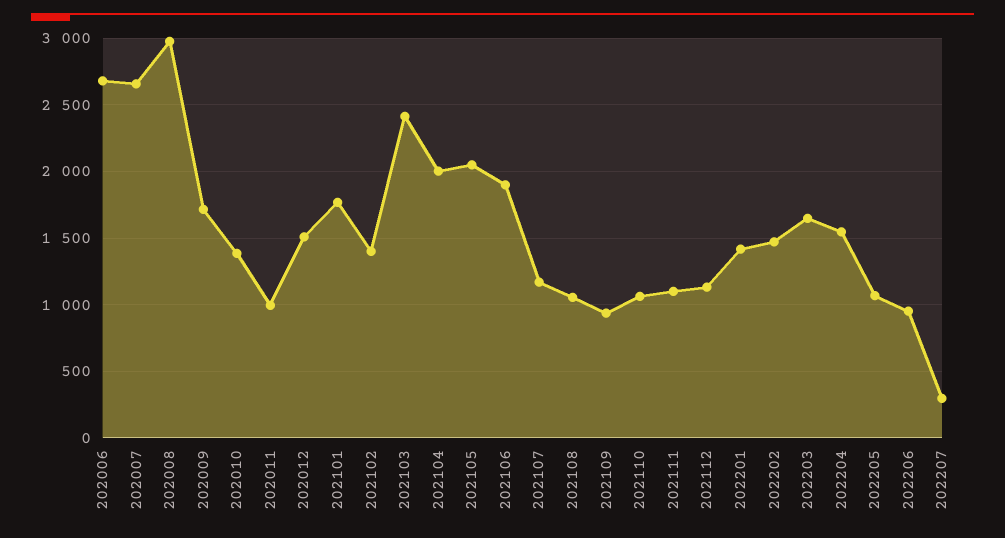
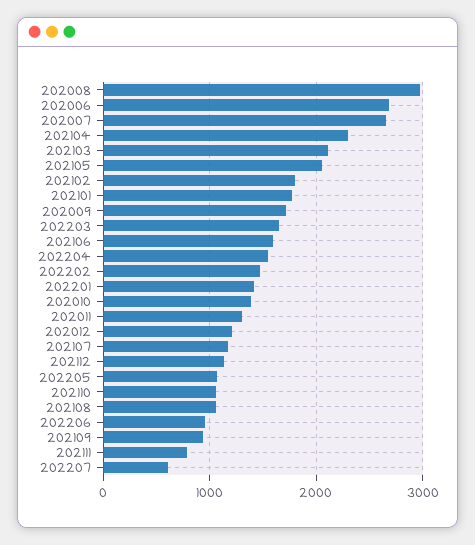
202011: 1000 -> 1300
202012: 1500 -> 1200
202102: 1400 -> 1800
202103: 2400 -> 2100
202104: 2000 -> 2300
202106: 1900 -> 1600
202111: 1100 -> 800
202207: 300 -> 600

